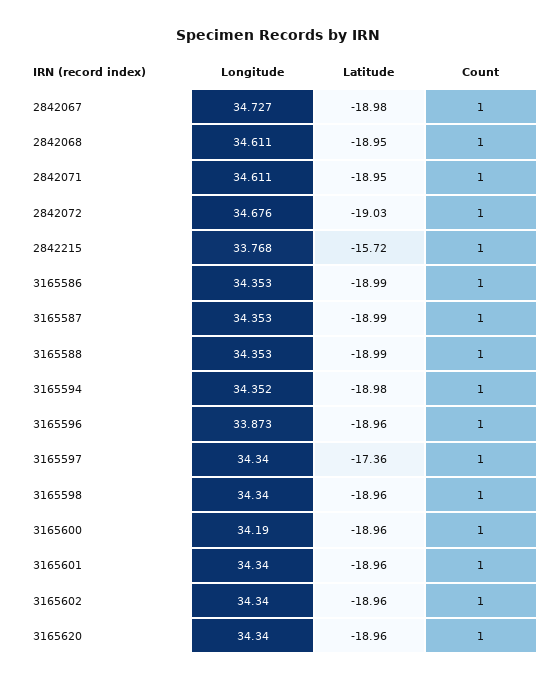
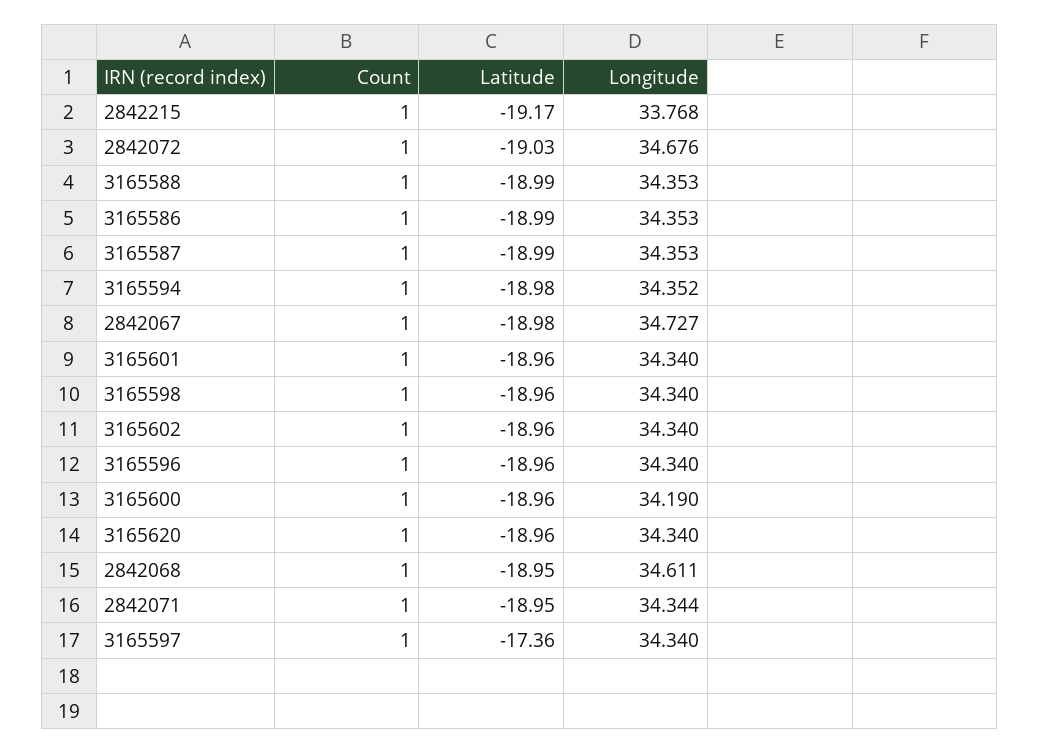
Longitude, 2842071: 34.611 -> 34.344
Latitude, 2842215: -15.72 -> -19.17
Longitude, 3165596: 33.873 -> 34.34

